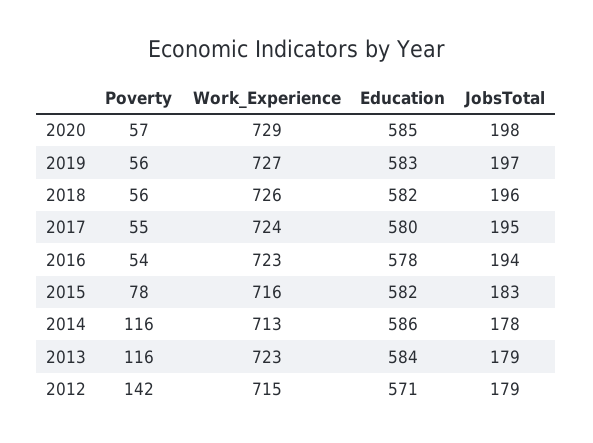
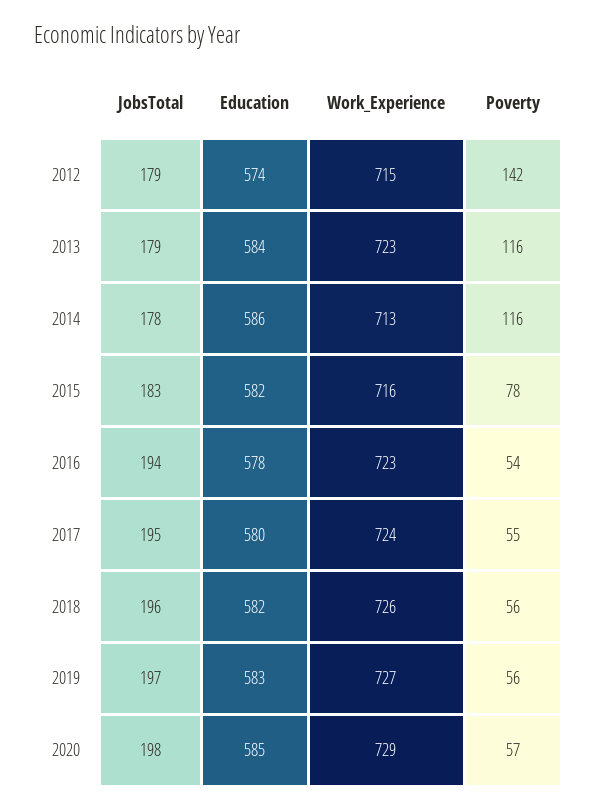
Education, 2012: 571 -> 574

